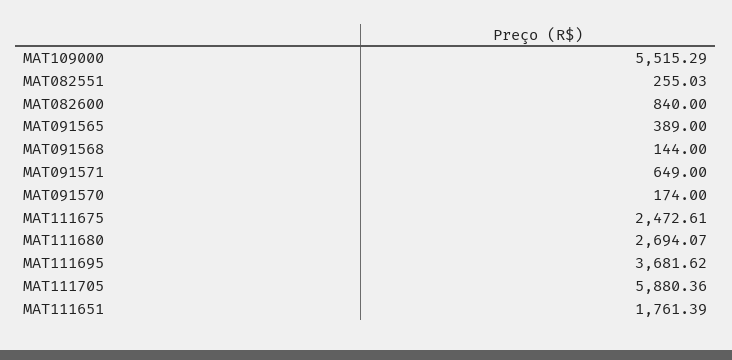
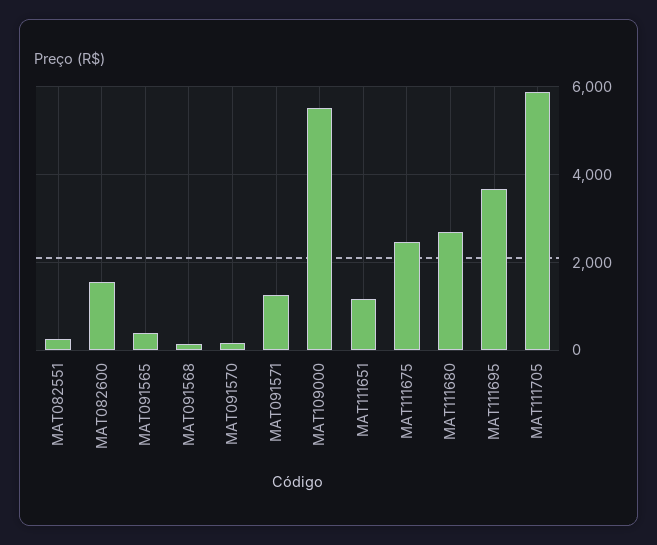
MAT082600: 840 -> 1600
MAT091571: 649 -> 1200
MAT111651: 1761.39 -> 1200

